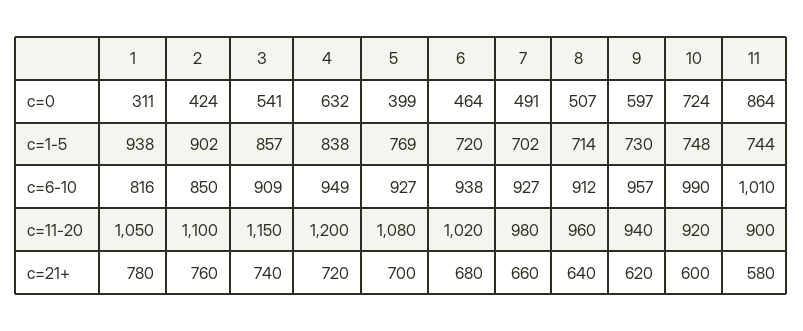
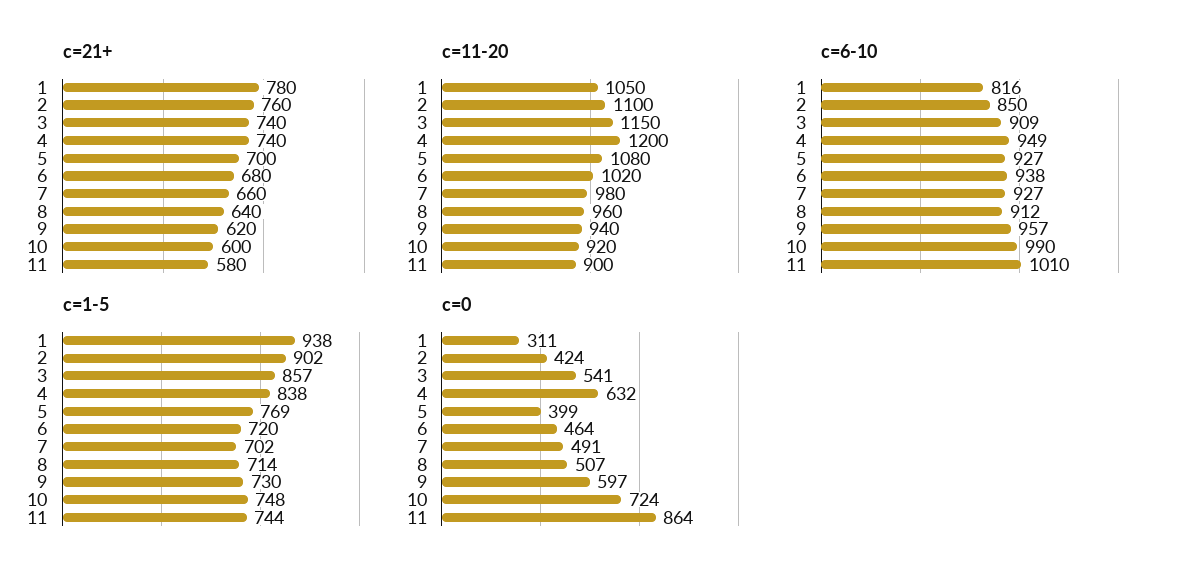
c=21+, 4: 720 -> 740

